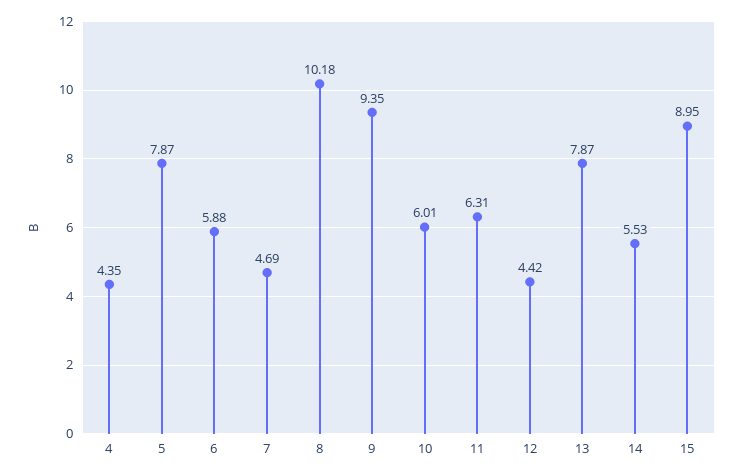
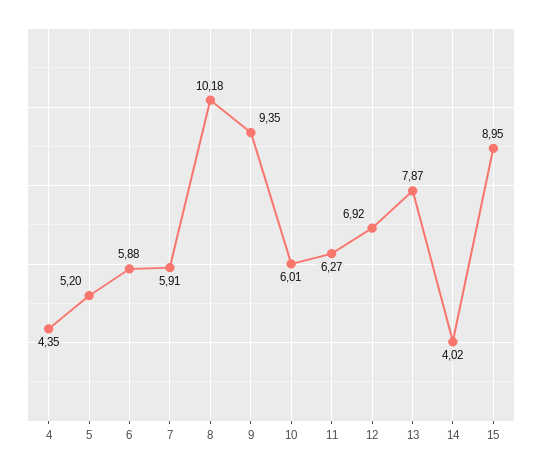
5: 7.87 -> 5.2
7: 4.69 -> 5.91
11: 6.31 -> 6.27
12: 4.42 -> 6.92
14: 5.53 -> 4.02

